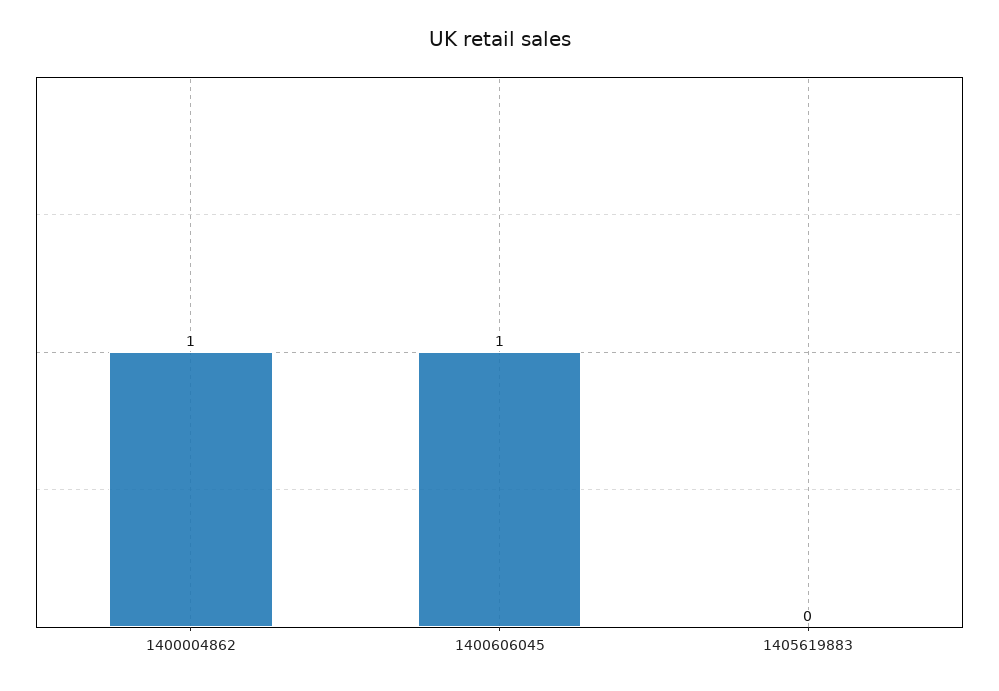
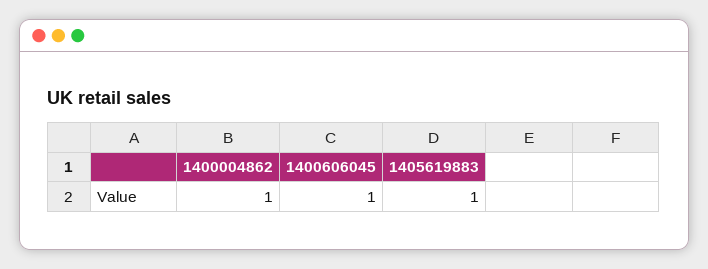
1405619883: 0 -> 1

